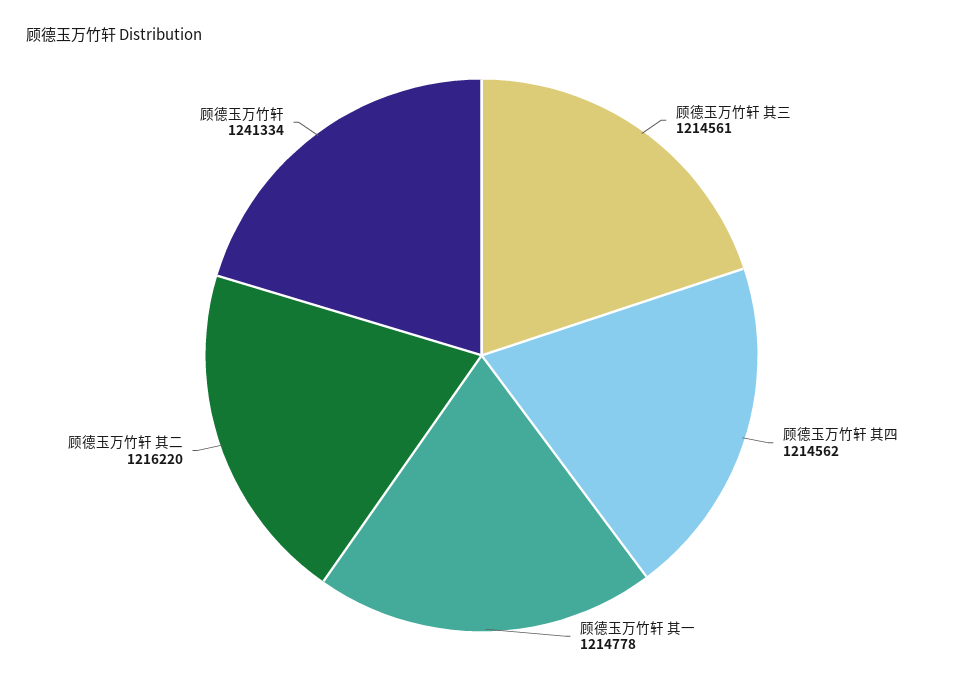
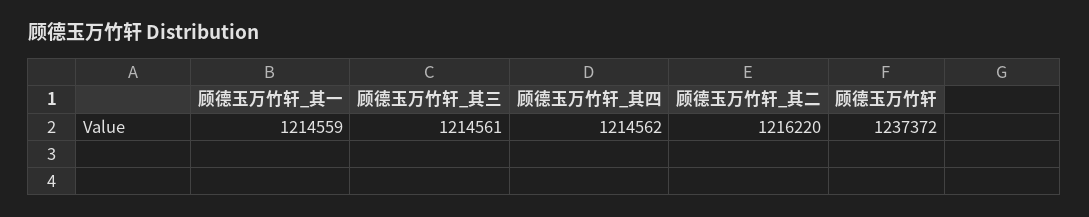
顾德玉万竹轩 其一: 1214778 -> 1214559
顾德玉万竹轩: 1241334 -> 1237372

